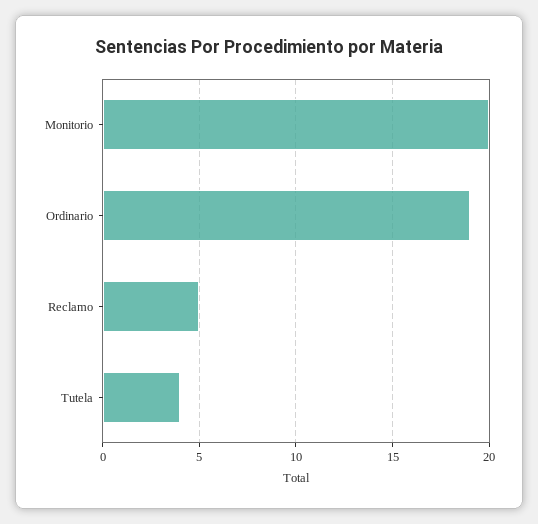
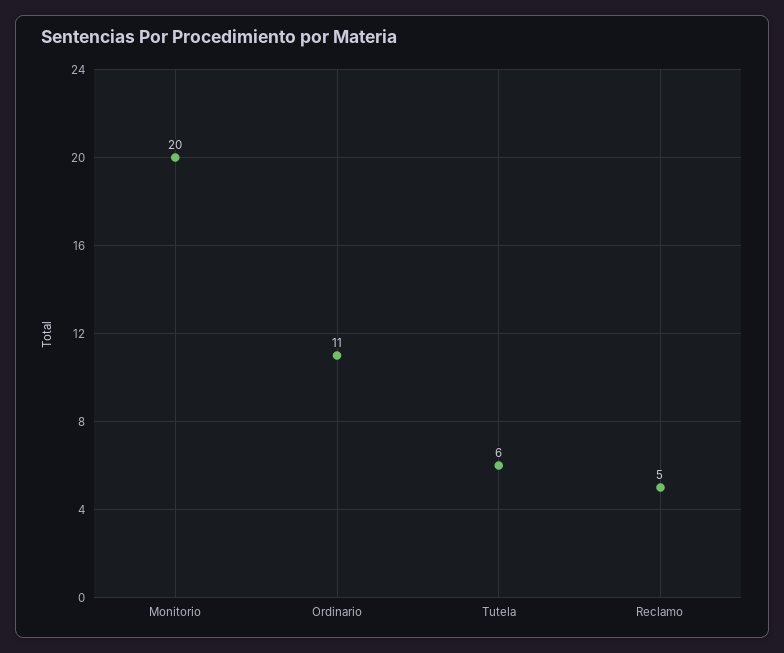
Ordinario: 19 -> 11
Tutela: 4 -> 6

